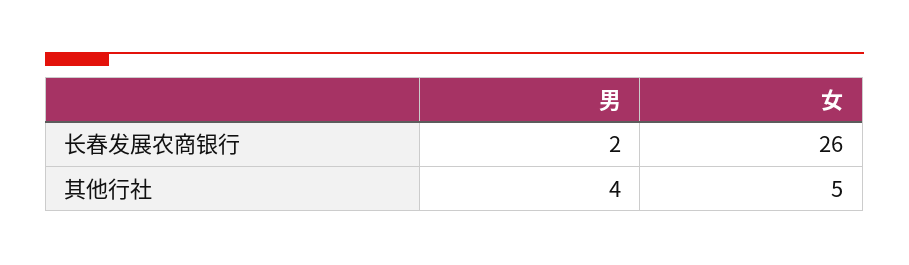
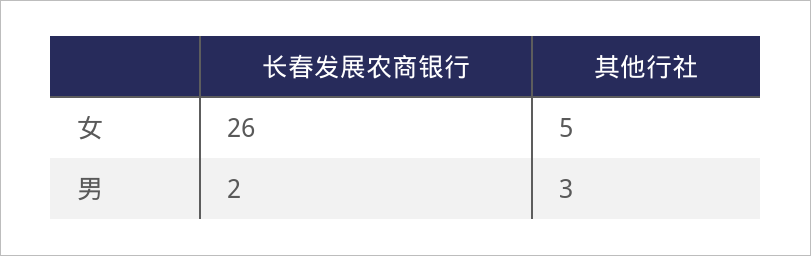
男, 其他行社: 4 -> 3

